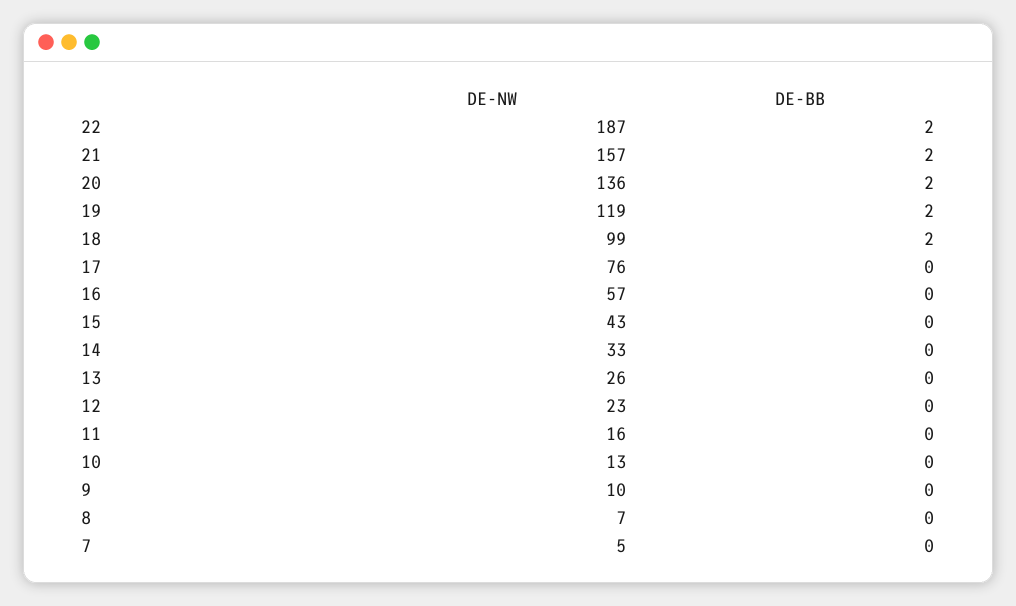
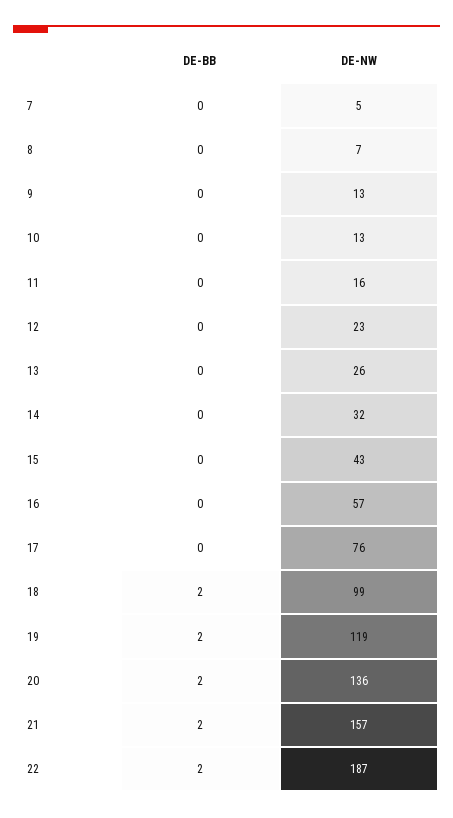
DE-NW, 14: 33 -> 32
DE-NW, 9: 10 -> 13

